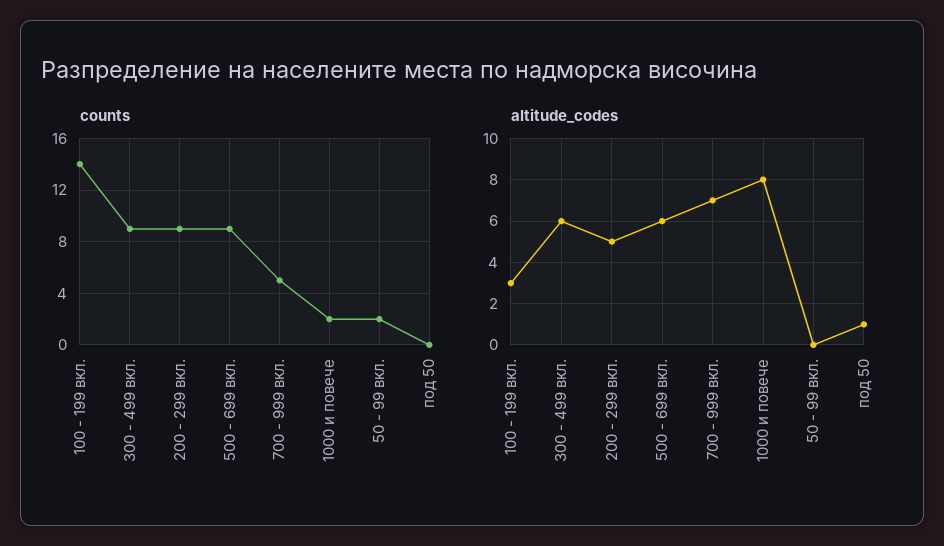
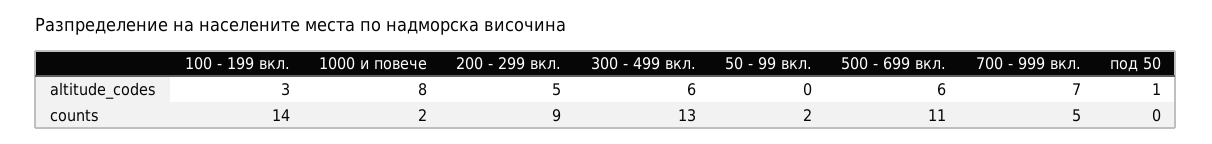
counts, 300 - 499 вкл.: 9 -> 13
counts, 500 - 699 вкл.: 9 -> 11

